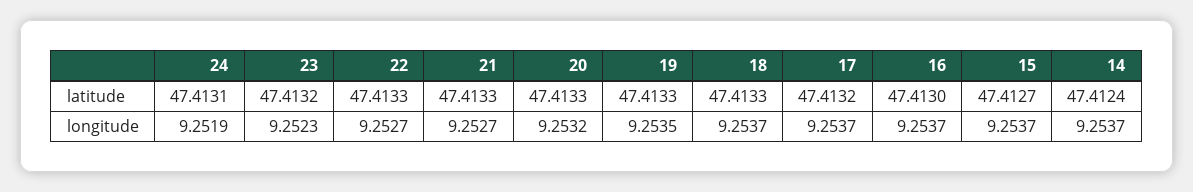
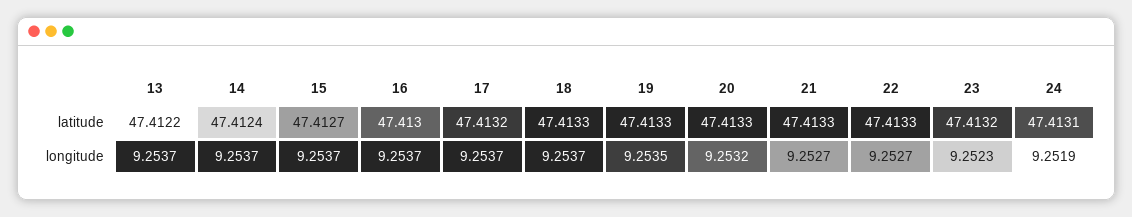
13, latitude: none -> 47.4122
13, longitude: none -> 9.2537

